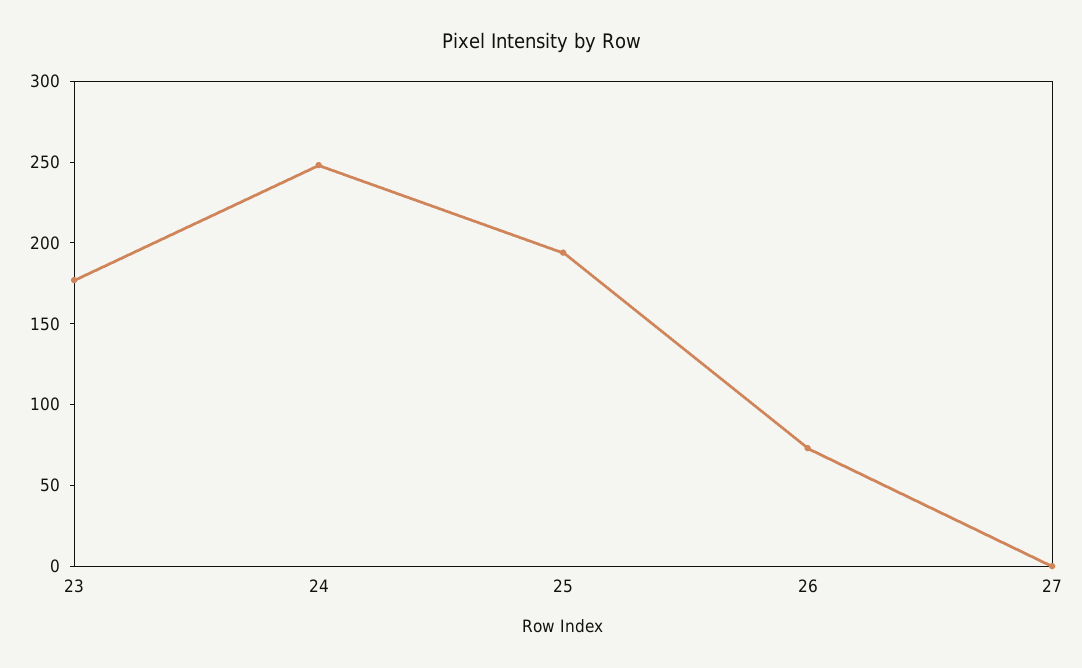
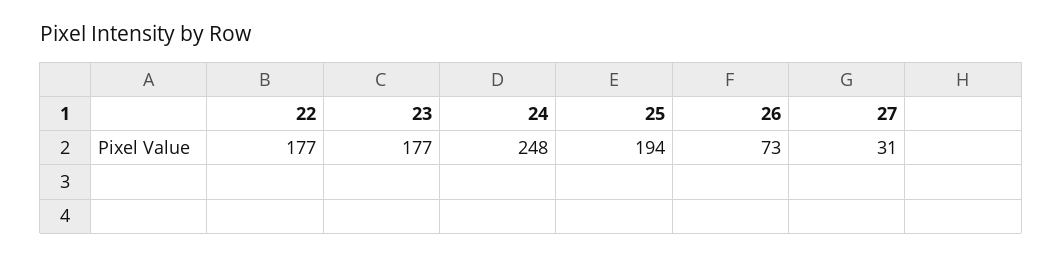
27: 0 -> 31
22: none -> 177

